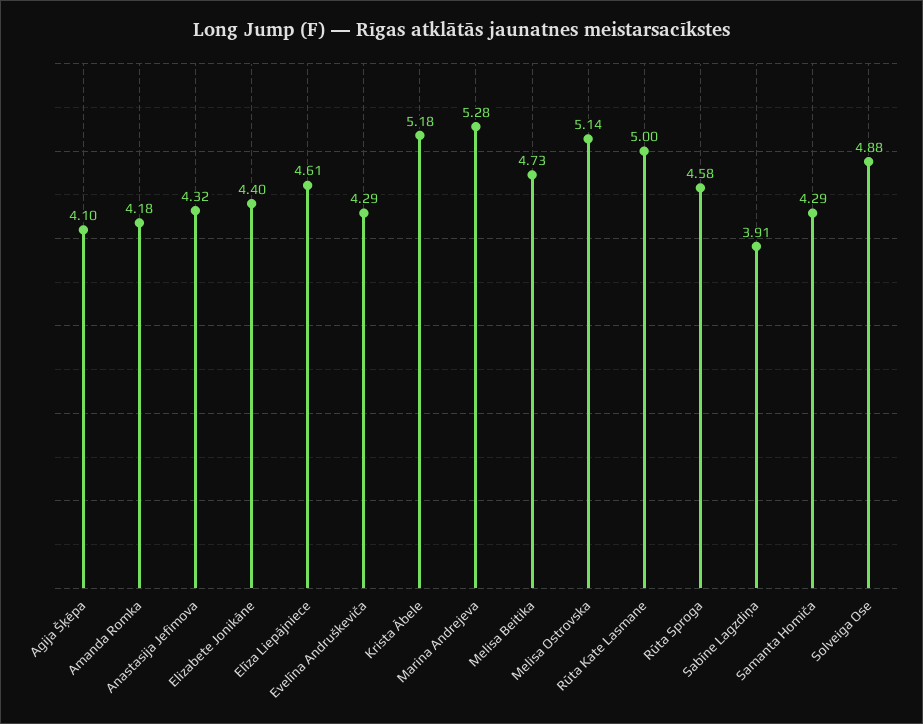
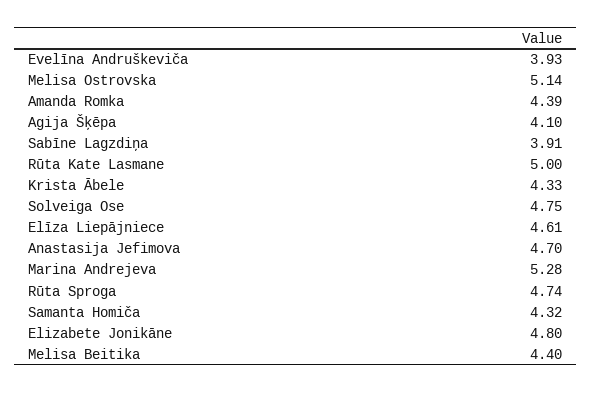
Amanda Romka: 4.18 -> 4.39
Anastasija Jefimova: 4.32 -> 4.7
Elizabete Jonikāne: 4.4 -> 4.8
Evelīna Andruškeviča: 4.29 -> 3.93
Krista Ābele: 5.18 -> 4.33
Melisa Beitika: 4.73 -> 4.4
Rūta Sproga: 4.58 -> 4.74
Samanta Homiča: 4.29 -> 4.32
Solveiga Ose: 4.88 -> 4.75

